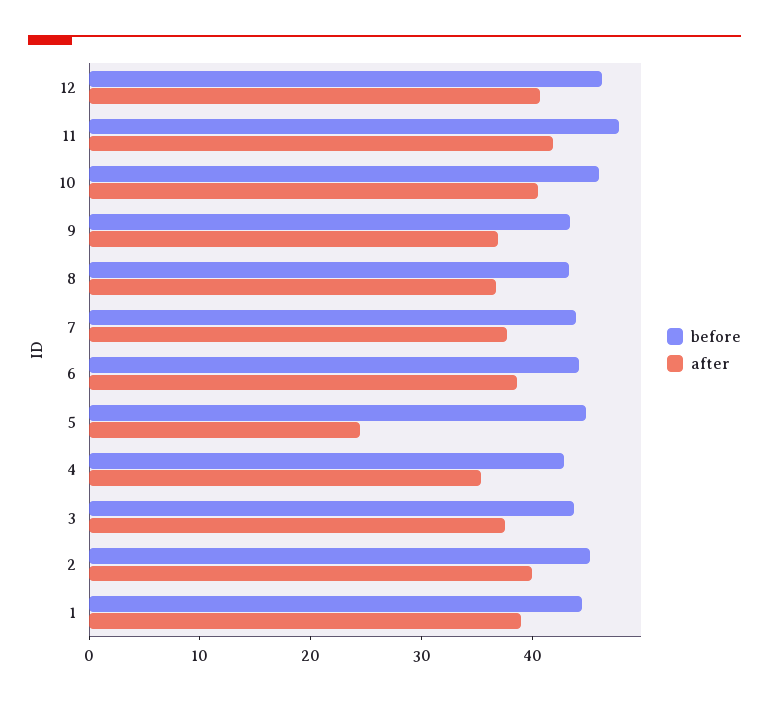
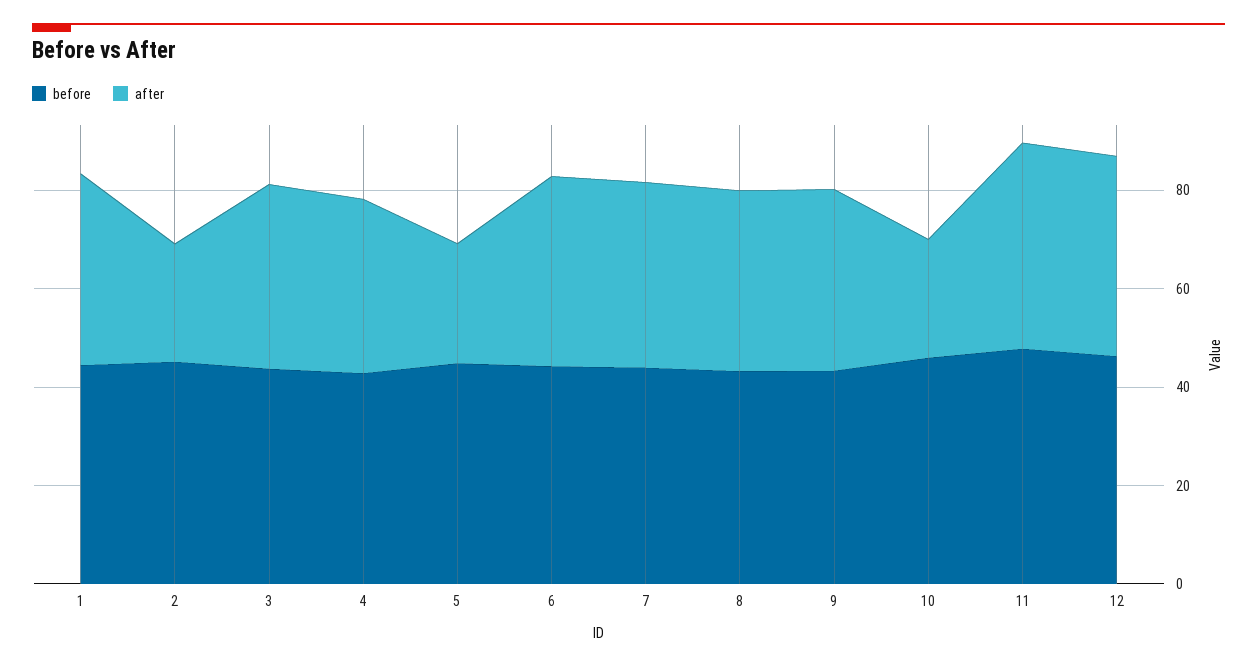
after, 10: 40 -> 25
after, 2: 40 -> 25

